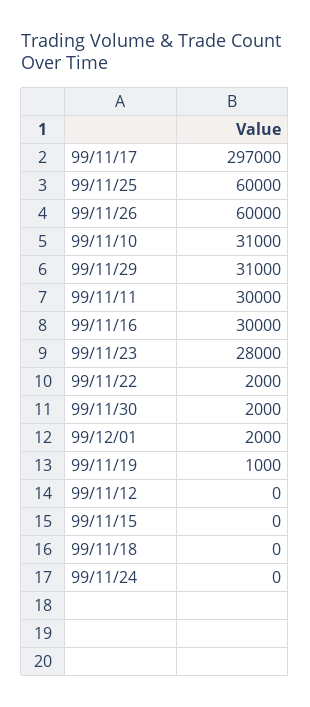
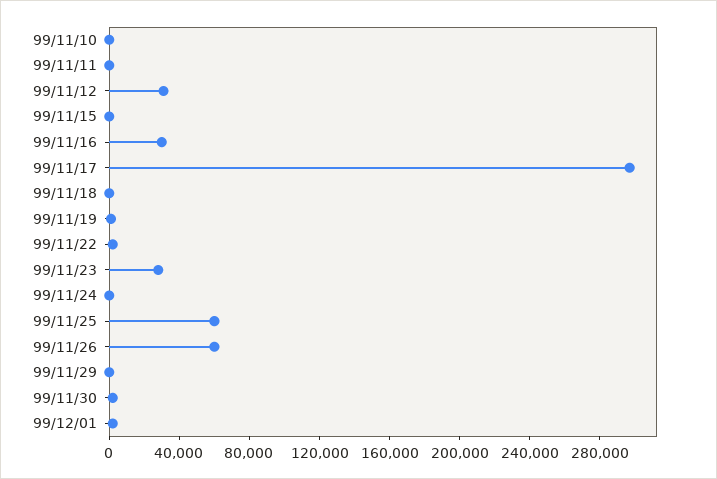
99/11/10: 31000 -> 0
99/11/29: 31000 -> 0
99/11/11: 30000 -> 0
99/11/12: 0 -> 30000

